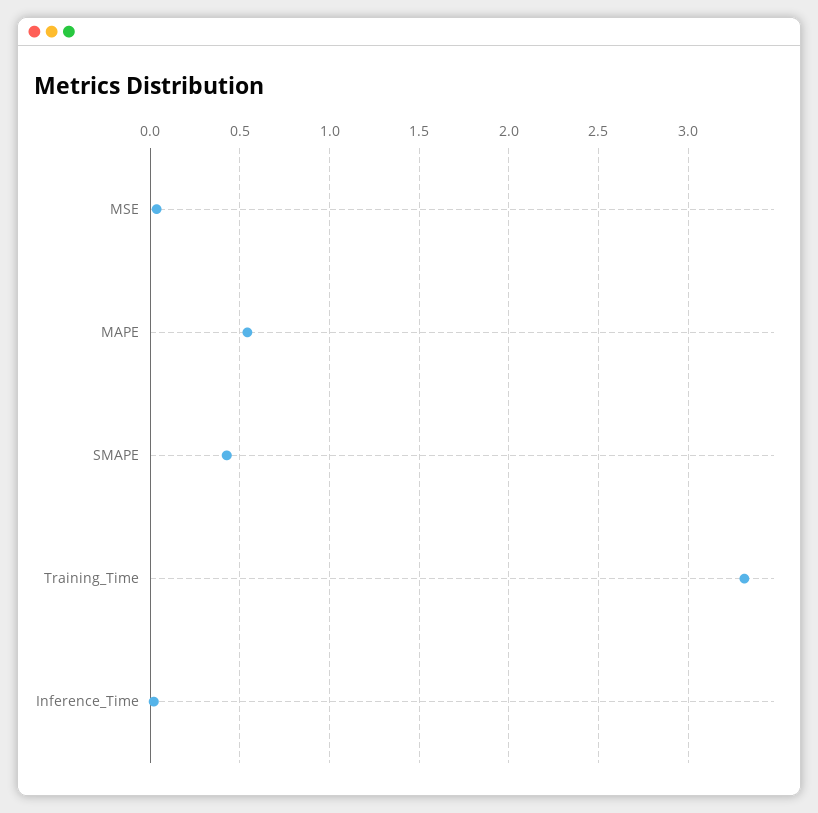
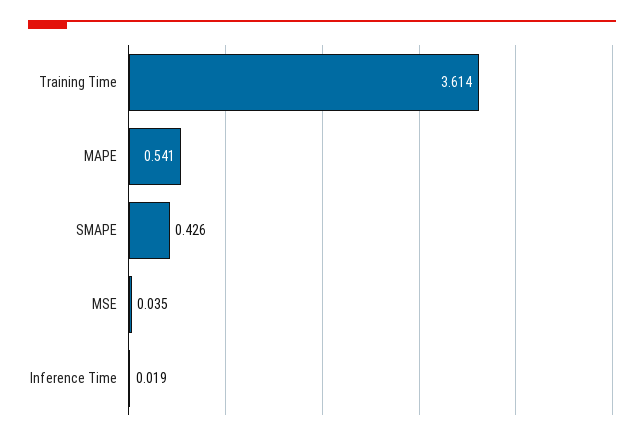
Training_Time: 3.3 -> 3.614

